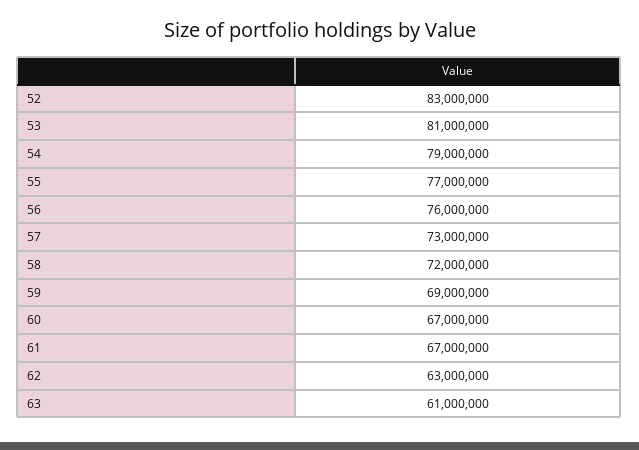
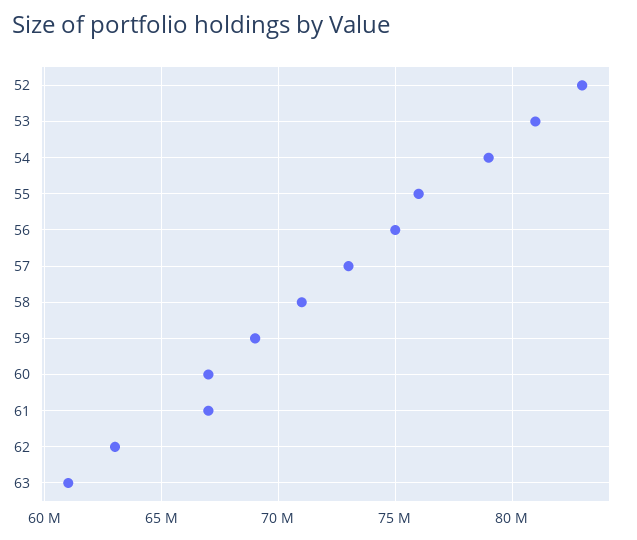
55: 77000000 -> 76000000
56: 76000000 -> 75000000
58: 72000000 -> 71000000

